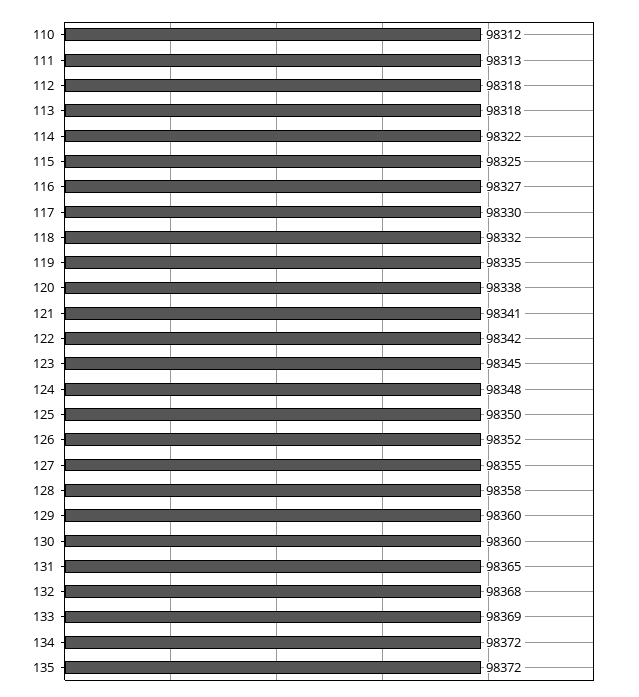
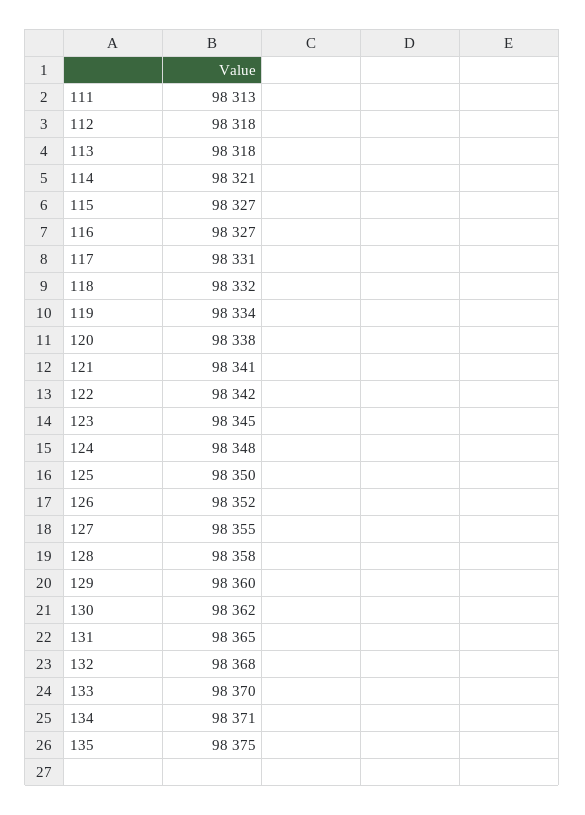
110: 98312 -> none
114: 98322 -> 98321
115: 98325 -> 98327
117: 98330 -> 98331
119: 98335 -> 98334
130: 98360 -> 98362
133: 98369 -> 98370
134: 98372 -> 98371
135: 98372 -> 98375

